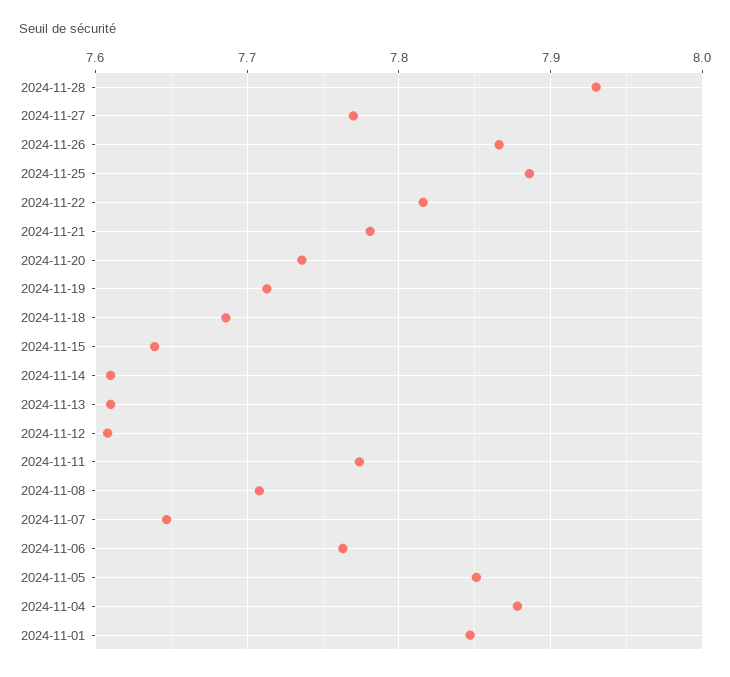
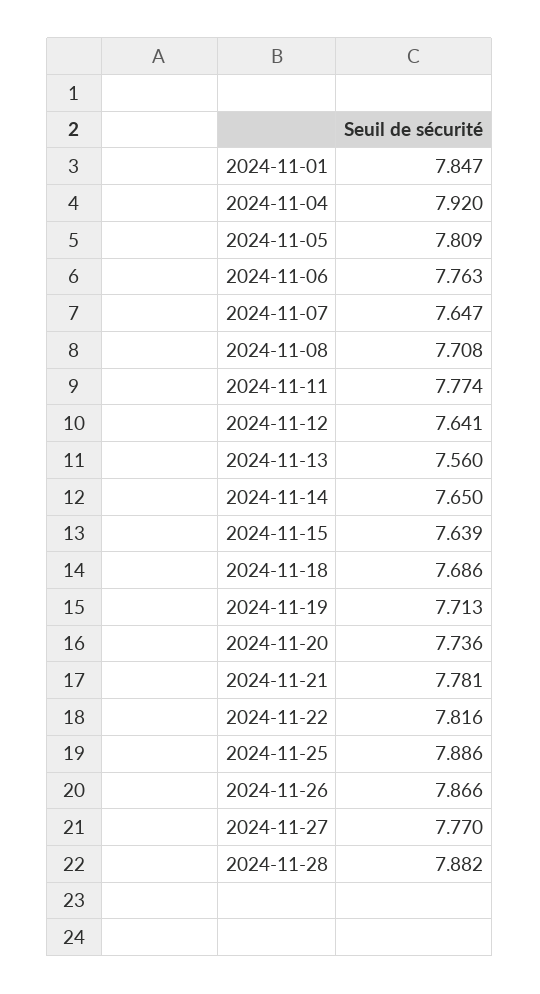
2024-11-28: 7.93 -> 7.882
2024-11-14: 7.61 -> 7.65
2024-11-13: 7.61 -> 7.56
2024-11-12: 7.61 -> 7.641
2024-11-05: 7.85 -> 7.809
2024-11-04: 7.88 -> 7.92

